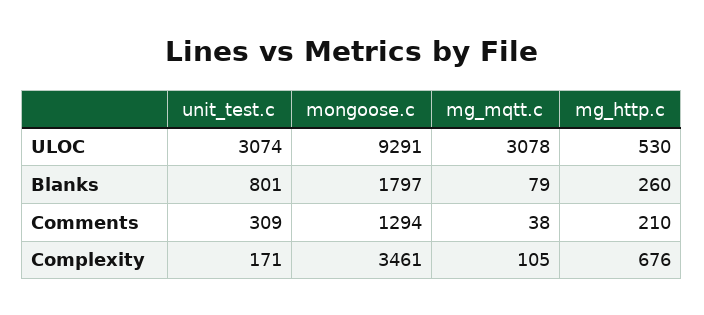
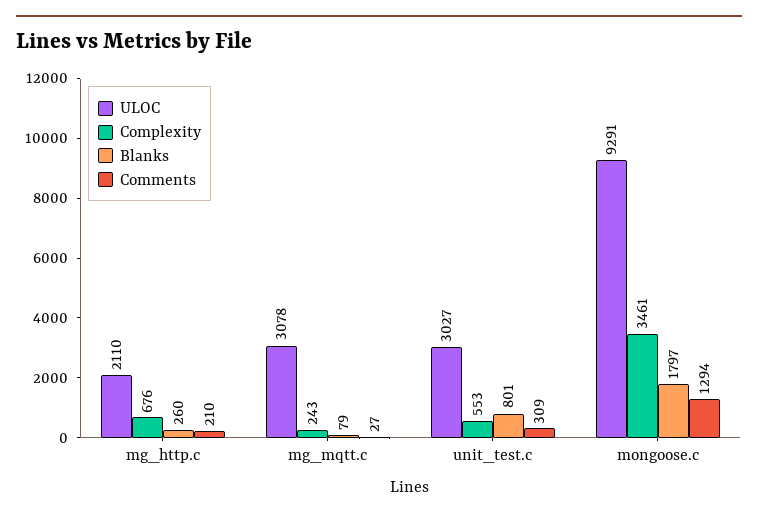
ULOC, unit_test.c: 3074 -> 3027
ULOC, mg_http.c: 530 -> 2110
Comments, mg_mqtt.c: 38 -> 27
Complexity, unit_test.c: 171 -> 553
Complexity, mg_mqtt.c: 105 -> 243

